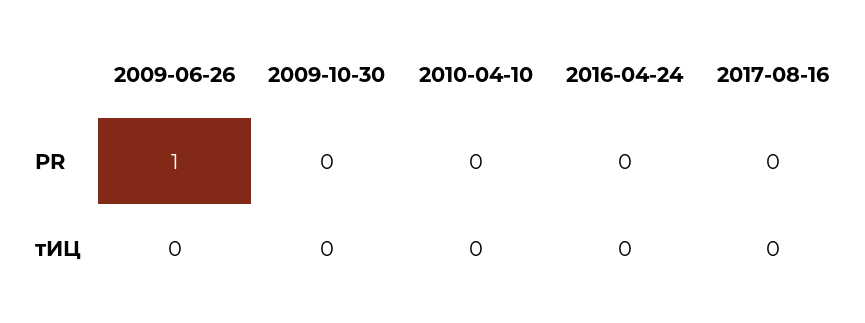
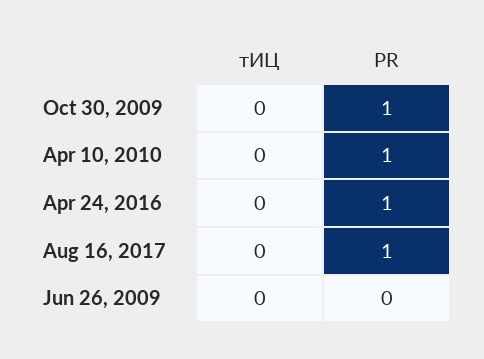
2009-06-26, PR: 1 -> 0
2009-10-30, PR: 0 -> 1
2010-04-10, PR: 0 -> 1
2016-04-24, PR: 0 -> 1
2017-08-16, PR: 0 -> 1

